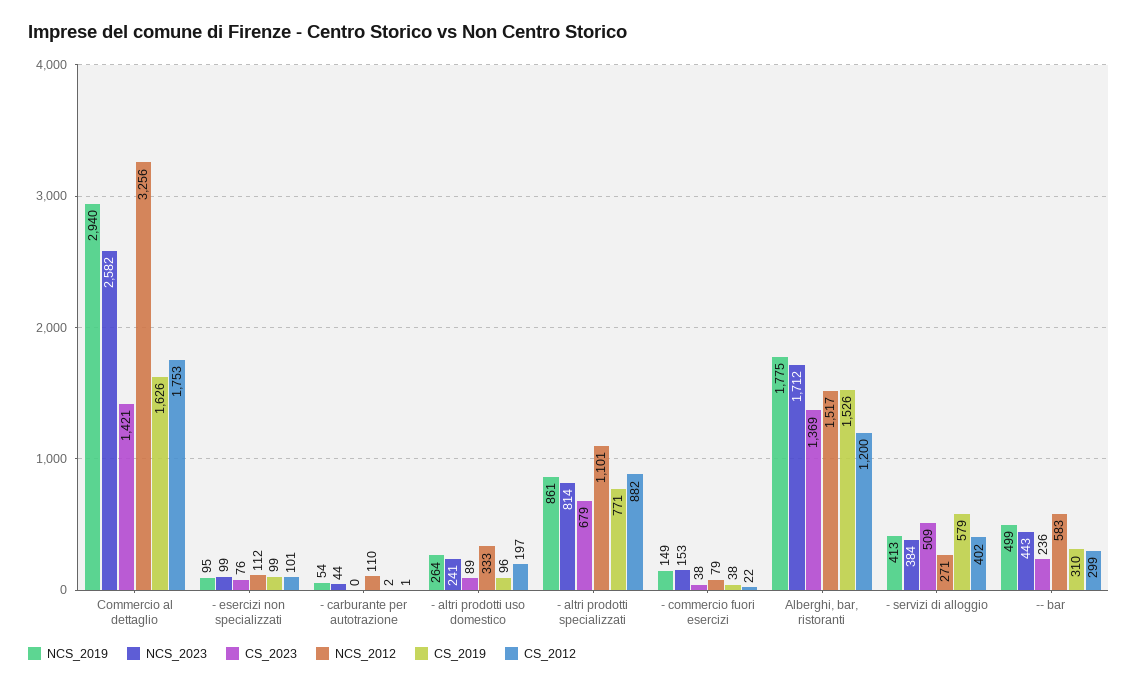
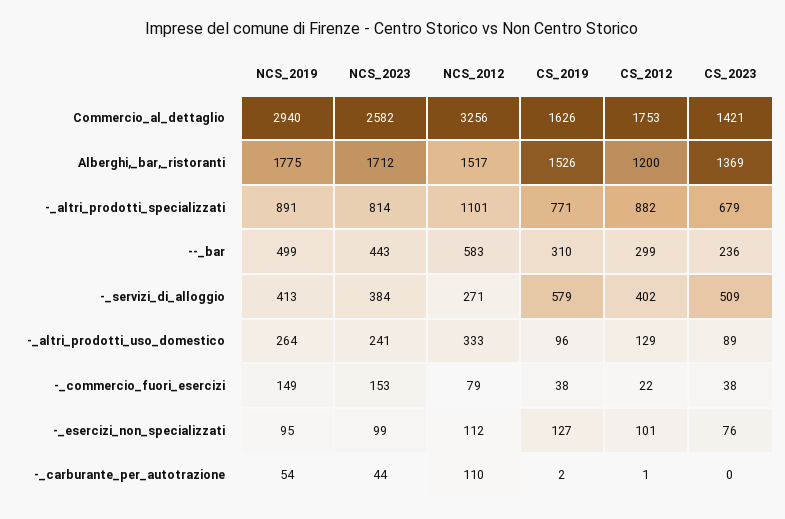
CS_2019, - esercizi non specializzati: 99 -> 127
CS_2012, - altri prodotti uso domestico: 197 -> 129
NCS_2019, - altri prodotti specializzati: 861 -> 891

